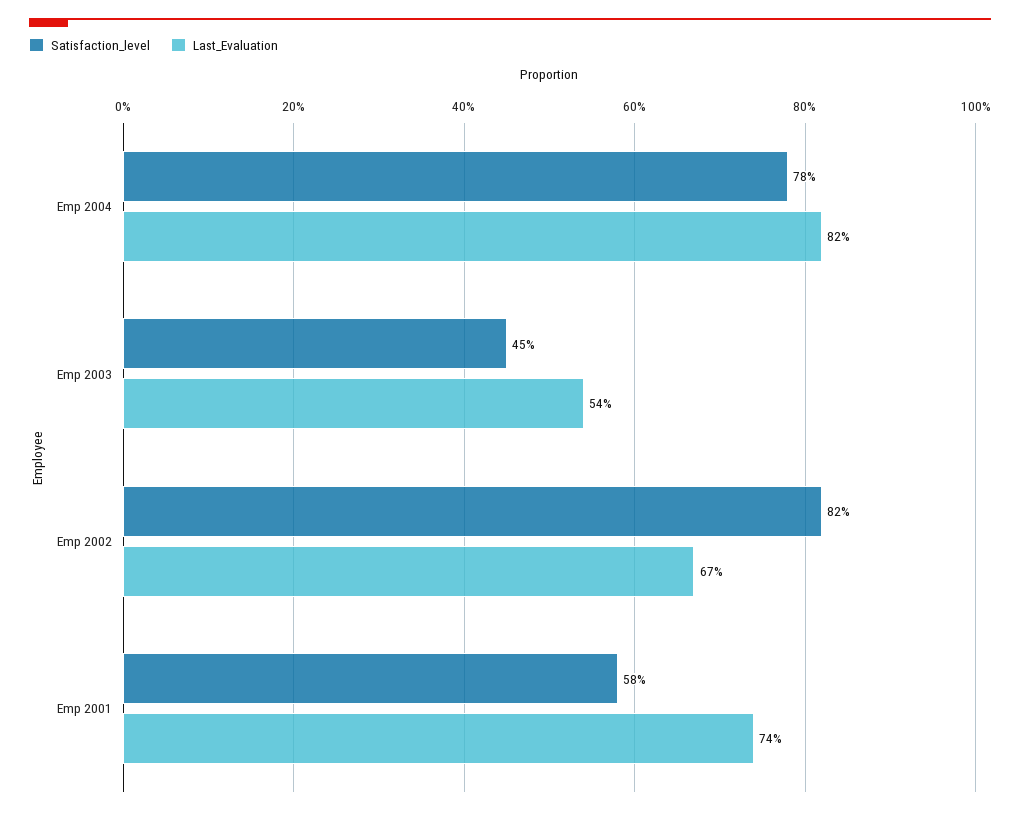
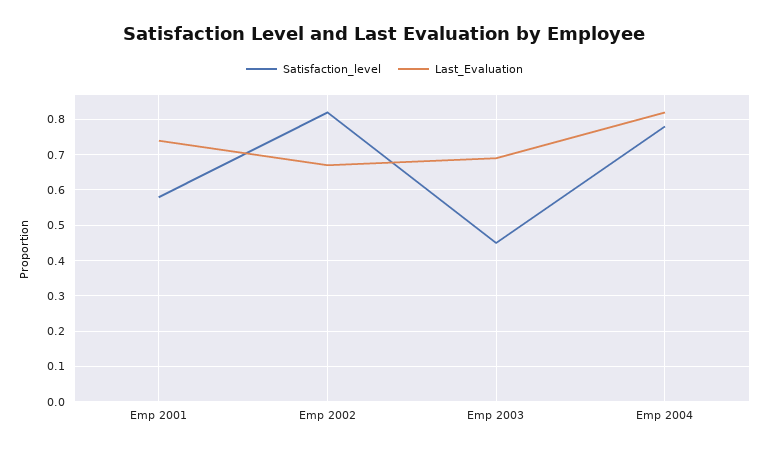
Last_Evaluation, Emp 2003: 0.54 -> 0.7

